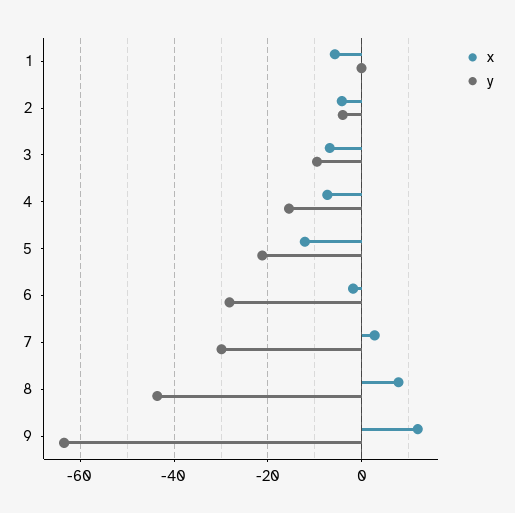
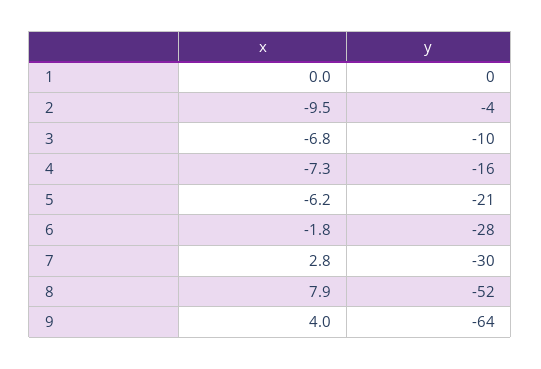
x, 1: -6 -> 0
x, 2: -4 -> -9.5
x, 5: -12 -> -6.2
y, 8: -44 -> -52
x, 9: 12 -> 4

